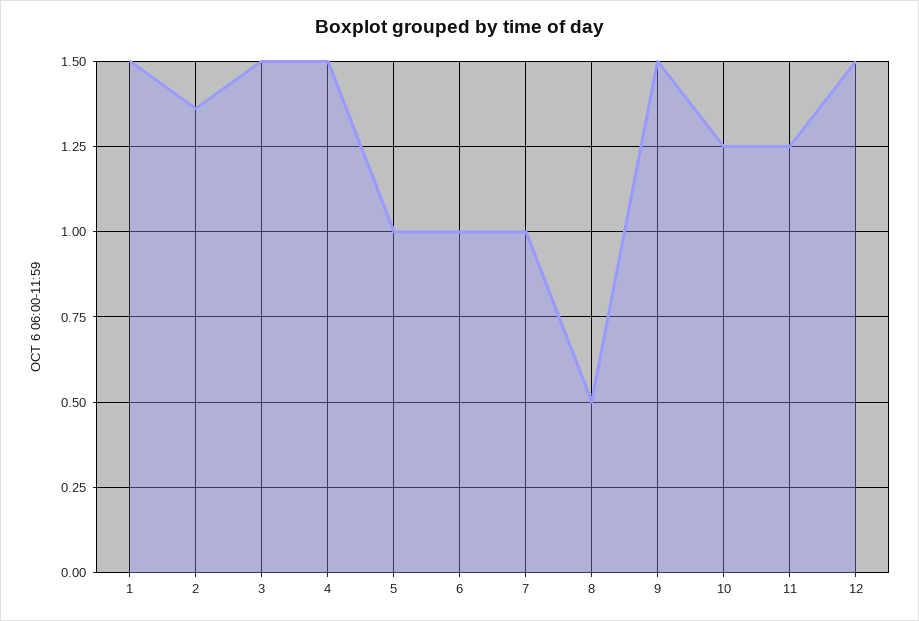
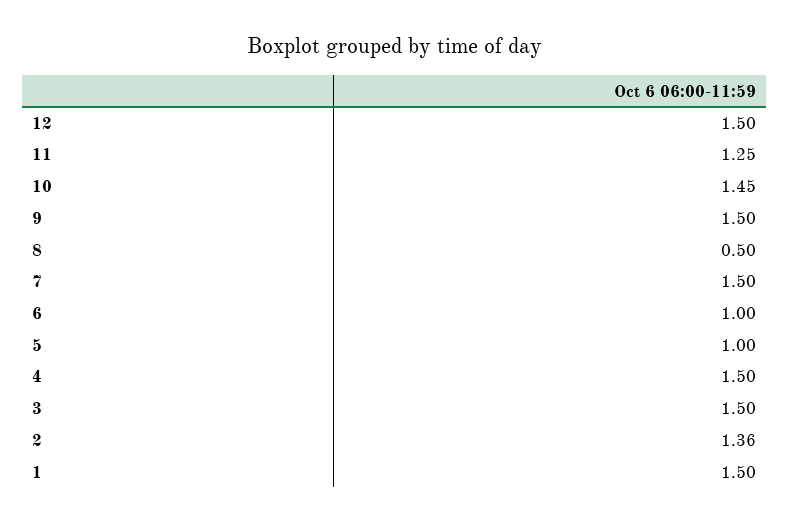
7: 1 -> 1.5
10: 1.25 -> 1.45

